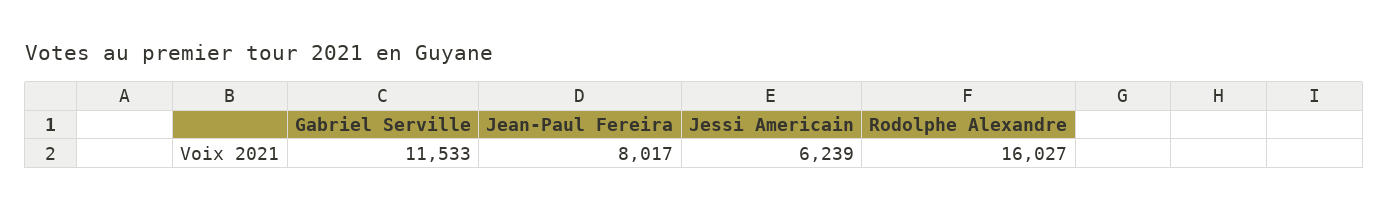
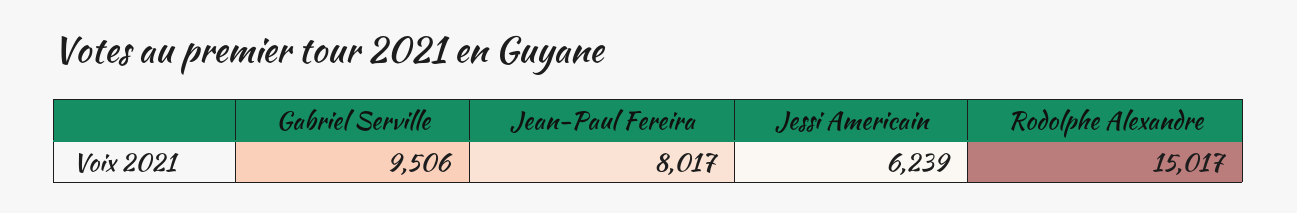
Gabriel Serville: 11533 -> 9506
Rodolphe Alexandre: 16027 -> 15017

